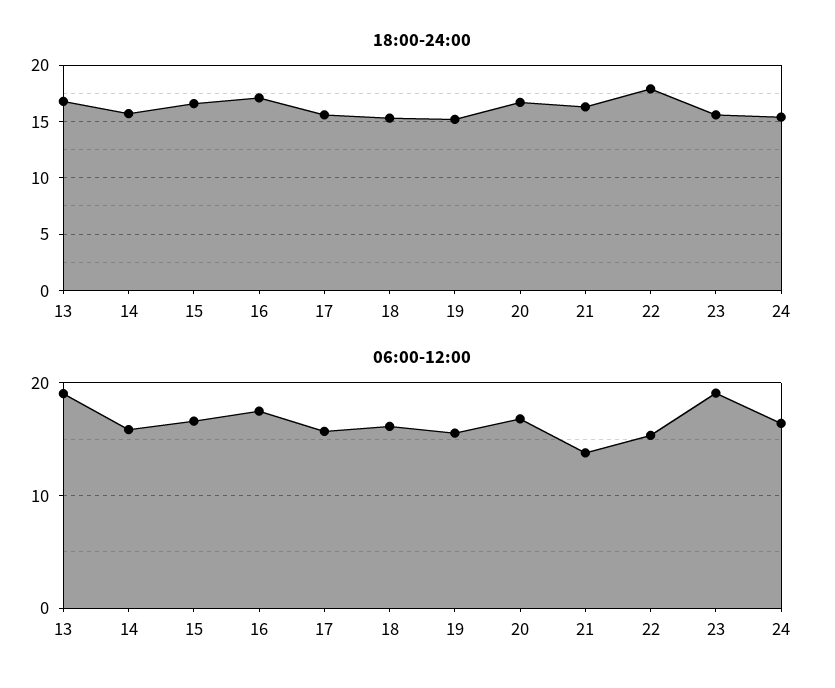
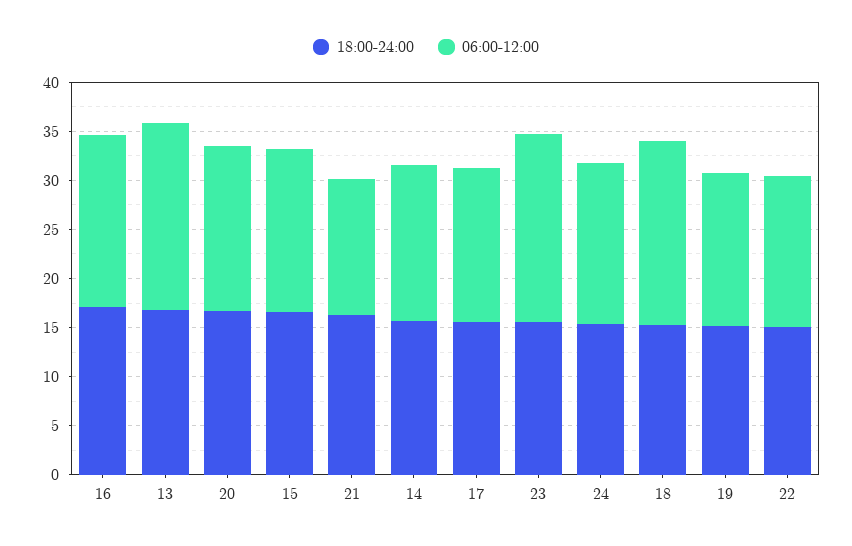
18:00-24:00, 22: 18 -> 15
06:00-12:00, 18: 16 -> 19

